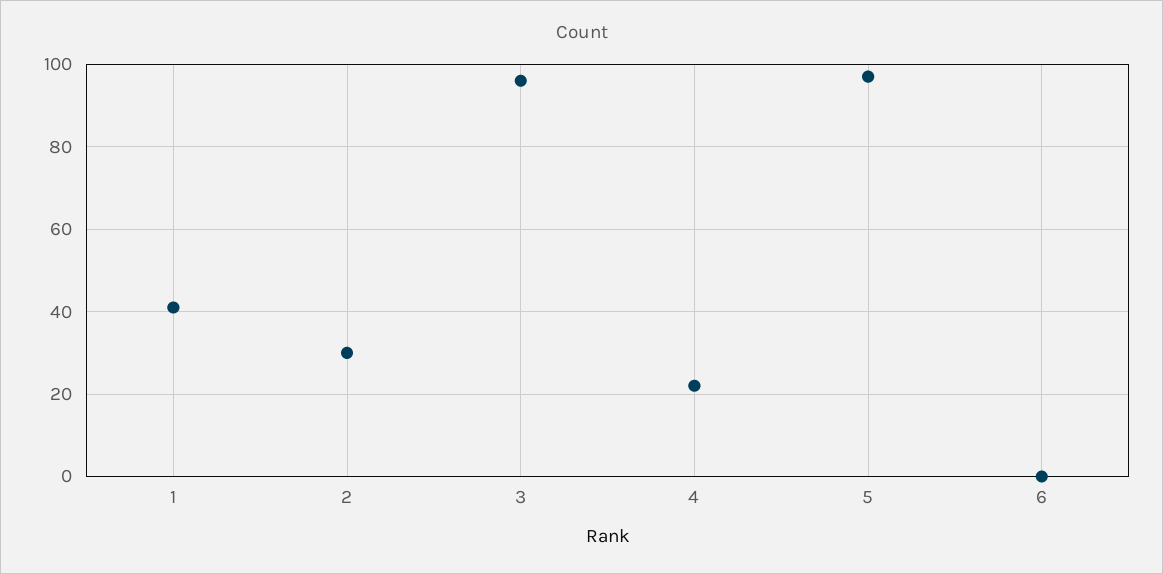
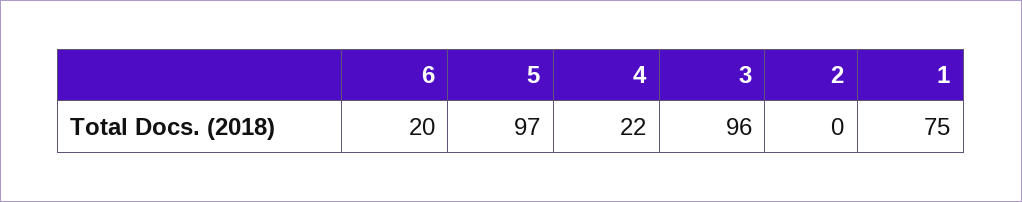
1: 40 -> 75
2: 30 -> 0
6: 0 -> 20

